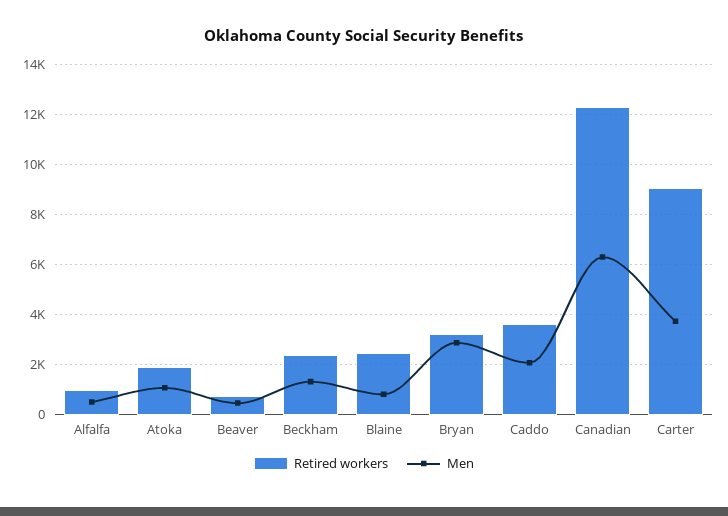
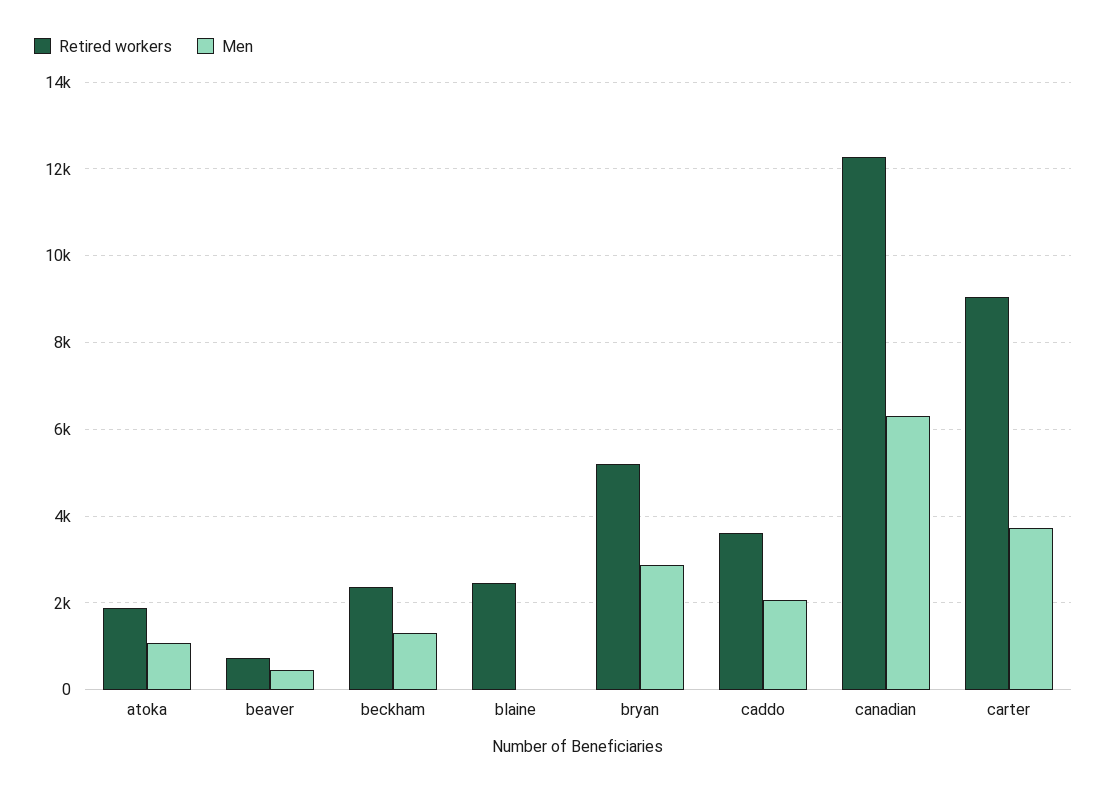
Retired workers, Alfalfa: 1000 -> none
Men, Alfalfa: 500 -> none
Men, Blaine: 750 -> 0
Retired workers, Bryan: 3250 -> 5200

